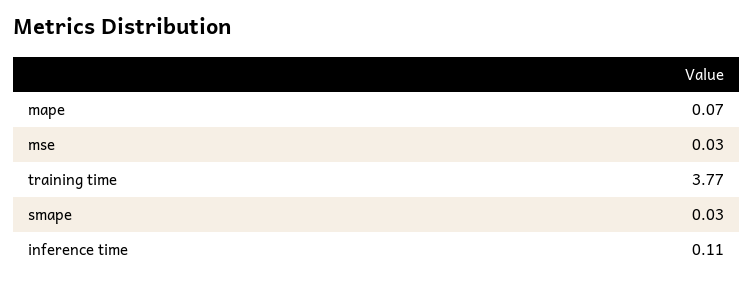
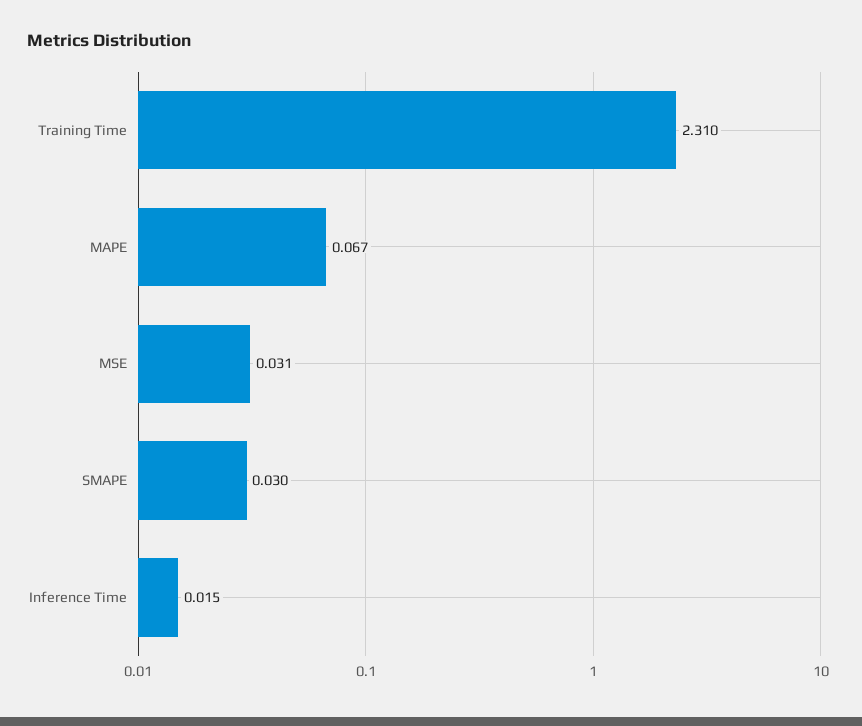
training time: 3.77 -> 2.31
inference time: 0.11 -> 0.015

